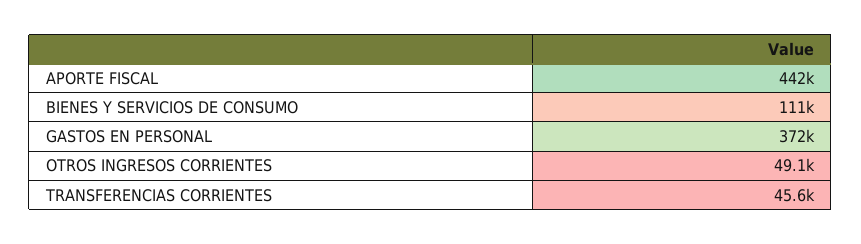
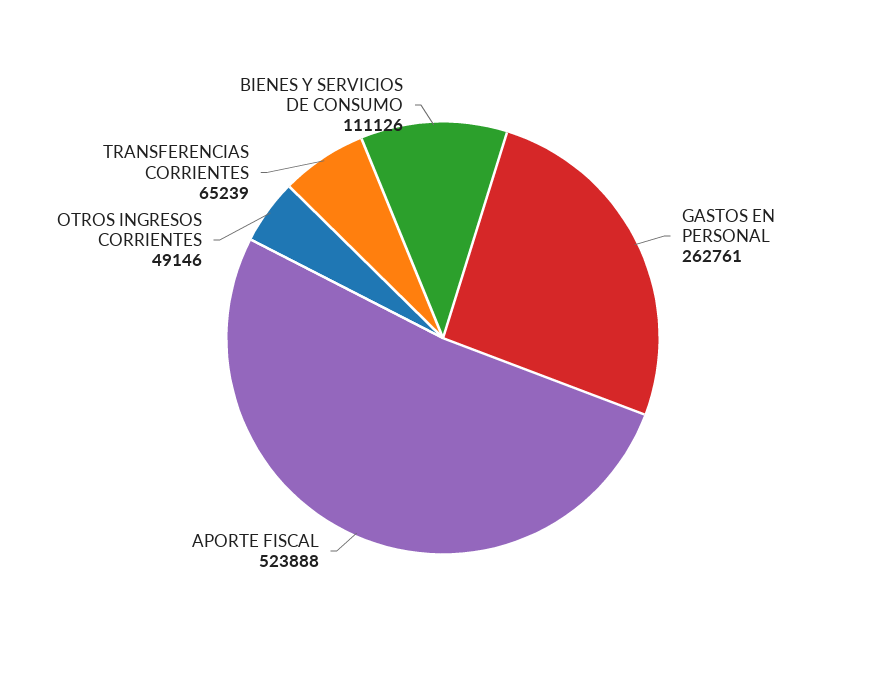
APORTE FISCAL: 442000 -> 523888
GASTOS EN PERSONAL: 372000 -> 262761
TRANSFERENCIAS CORRIENTES: 45600 -> 65239

